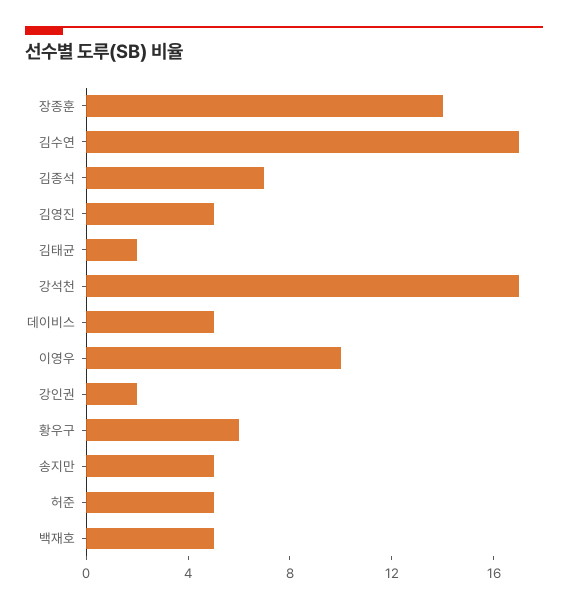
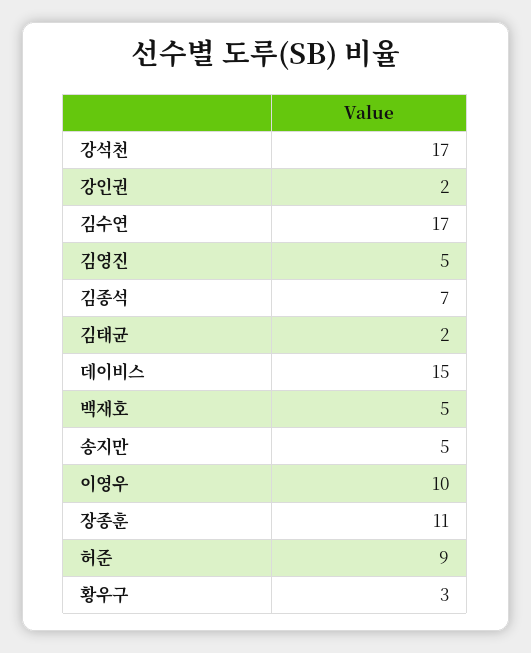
장종훈: 14 -> 11
데이비스: 5 -> 15
황우구: 6 -> 3
허준: 5 -> 9

